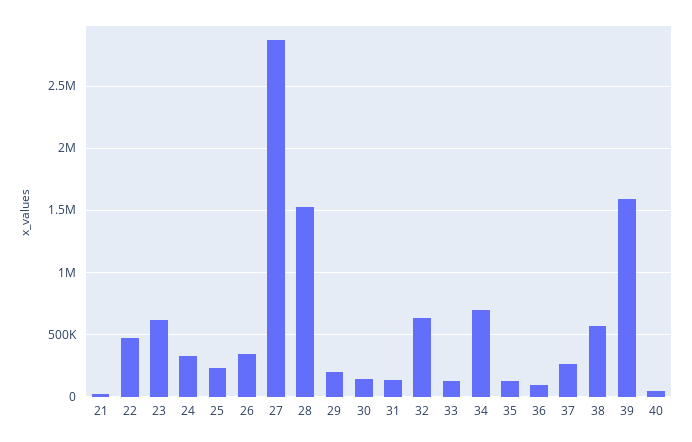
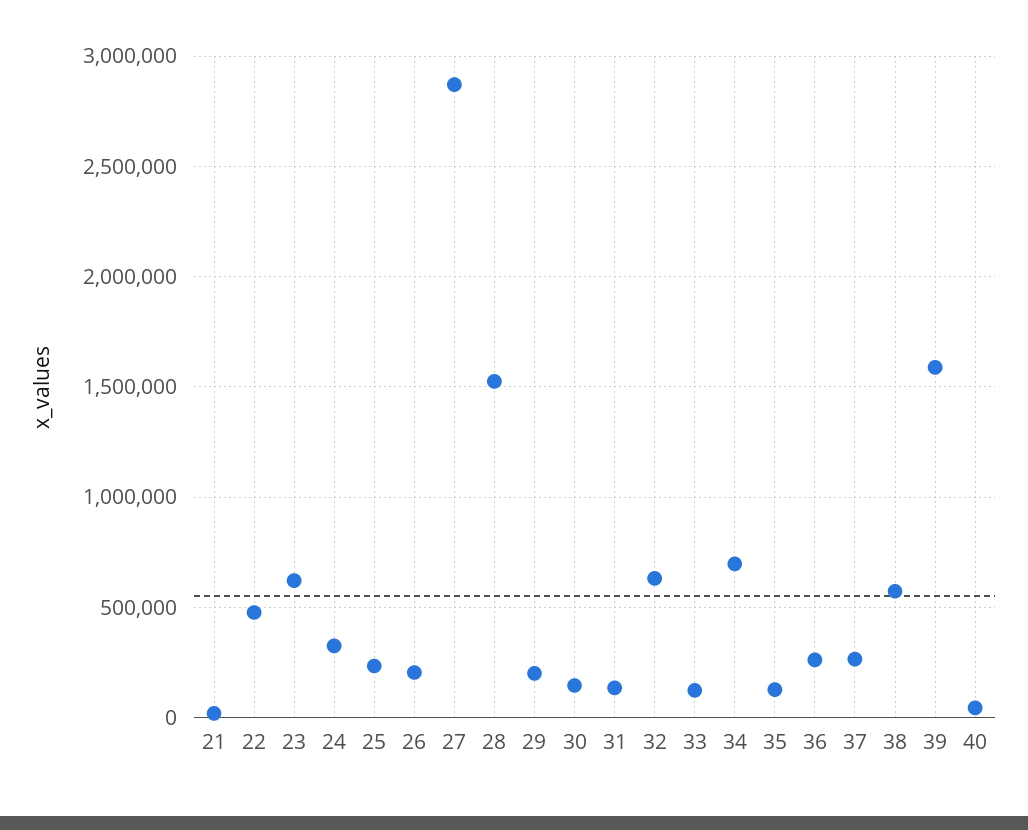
26: 350000 -> 200000
36: 100000 -> 250000

